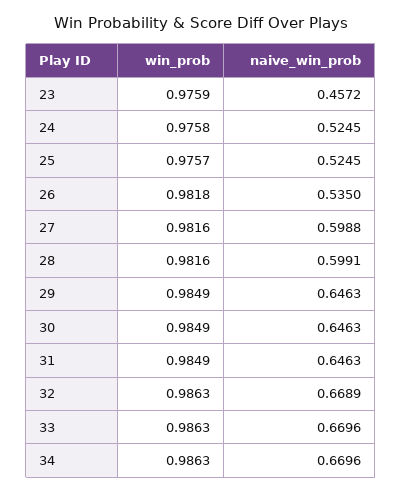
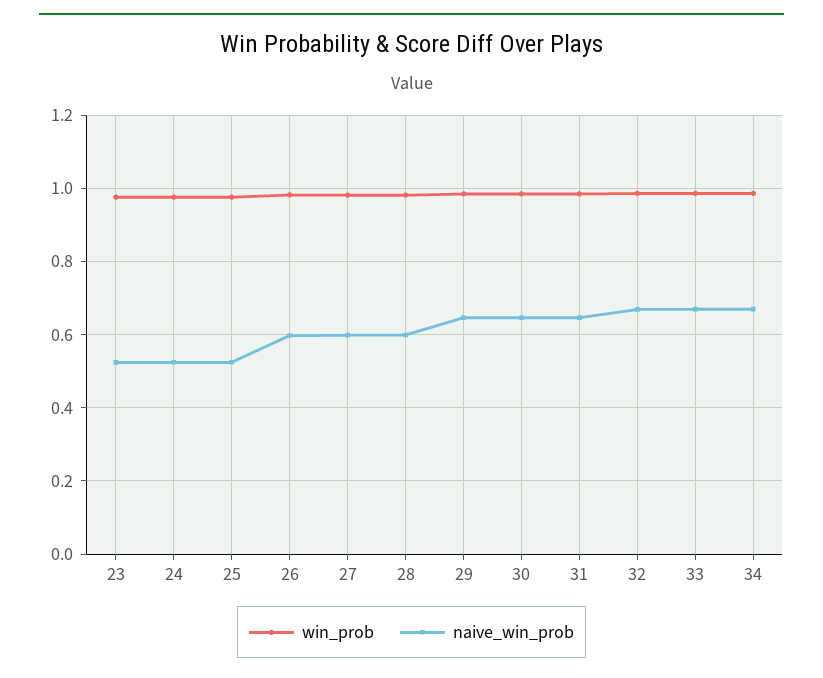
naive_win_prob, 23: 0.4572 -> 0.52
naive_win_prob, 26: 0.535 -> 0.6

